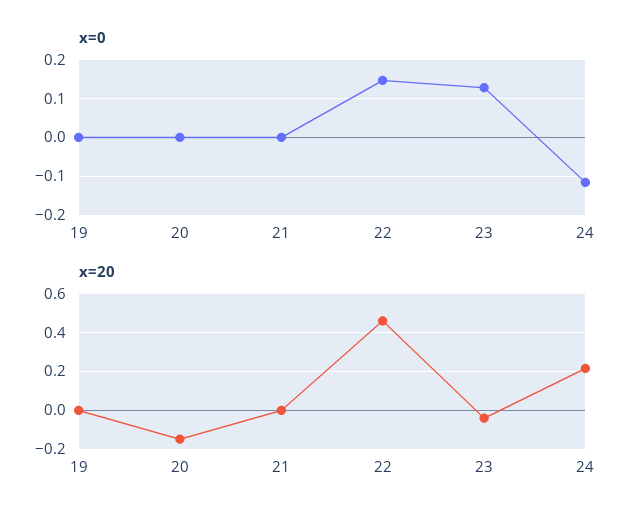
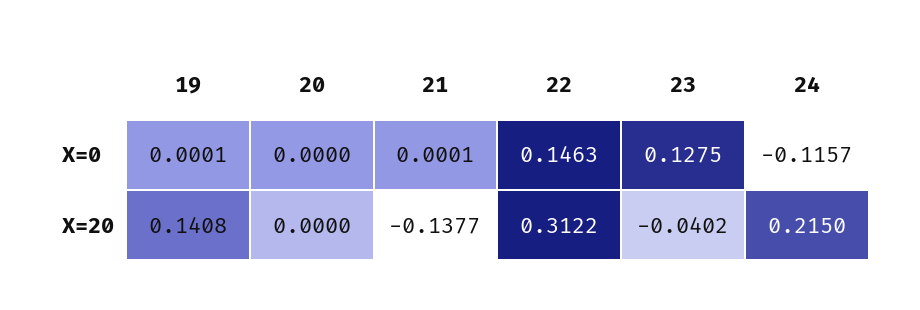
x=20, 19: 0 -> 0.1408
x=20, 20: -0.15 -> 0
x=20, 21: 0 -> -0.1377
x=20, 22: 0.45 -> 0.3122

